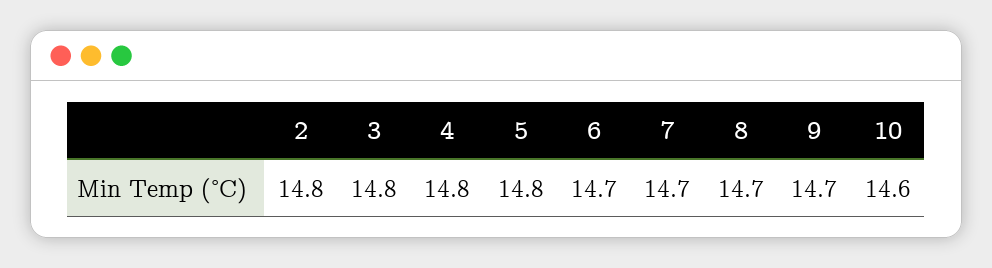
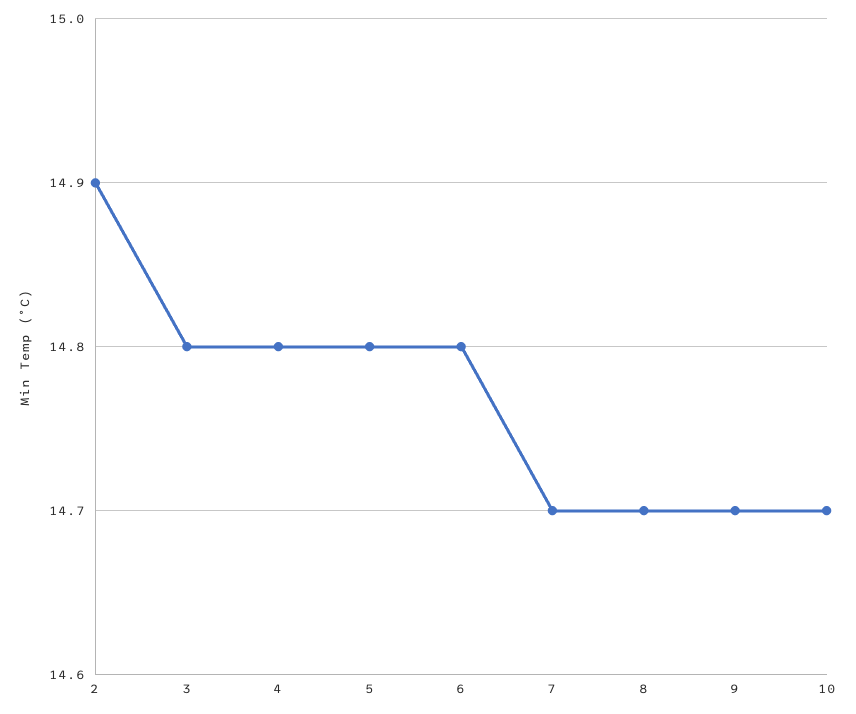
2: 14.8 -> 14.9
6: 14.7 -> 14.8
10: 14.6 -> 14.7

